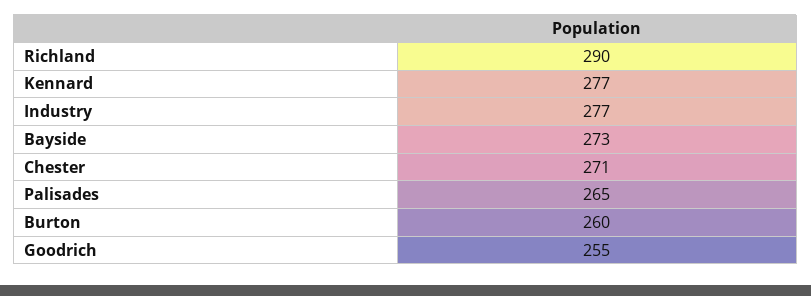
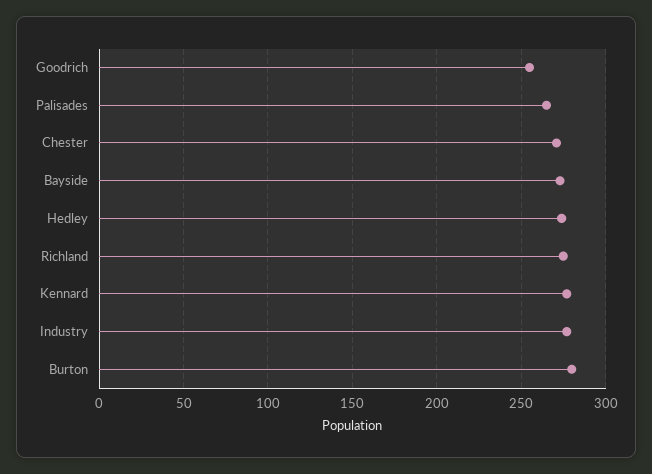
Richland: 290 -> 275
Burton: 260 -> 280
Hedley: none -> 275

